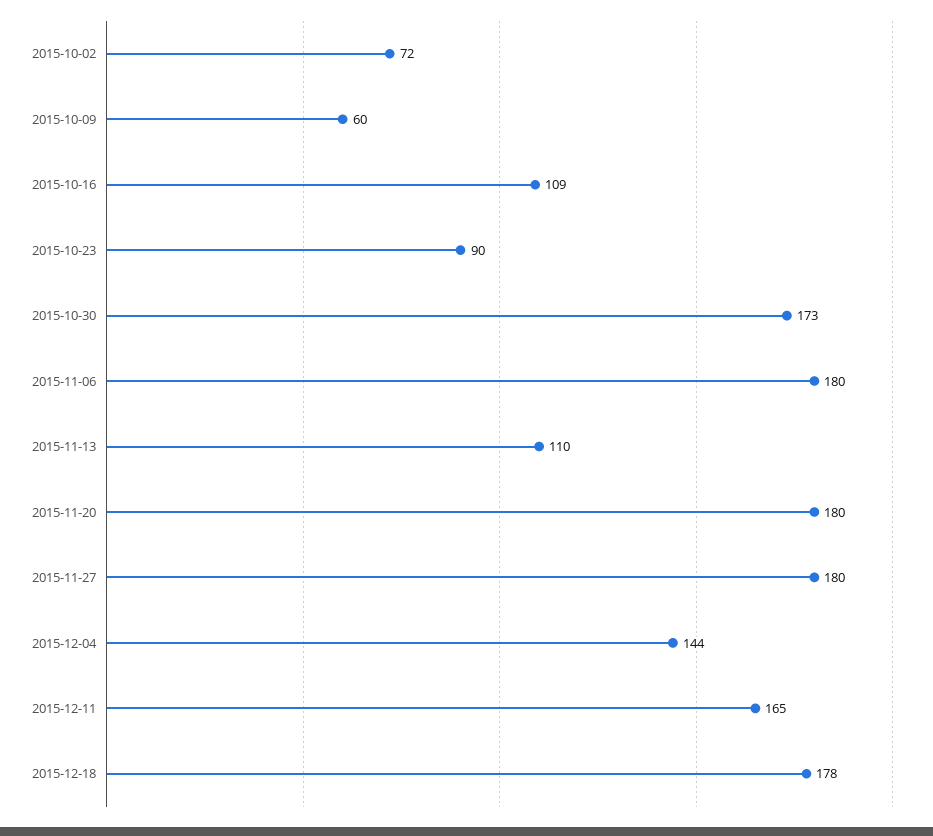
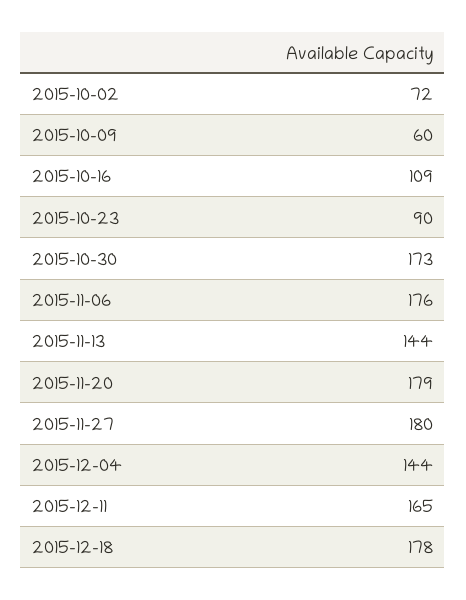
2015-11-06: 180 -> 176
2015-11-13: 110 -> 144
2015-11-20: 180 -> 179

